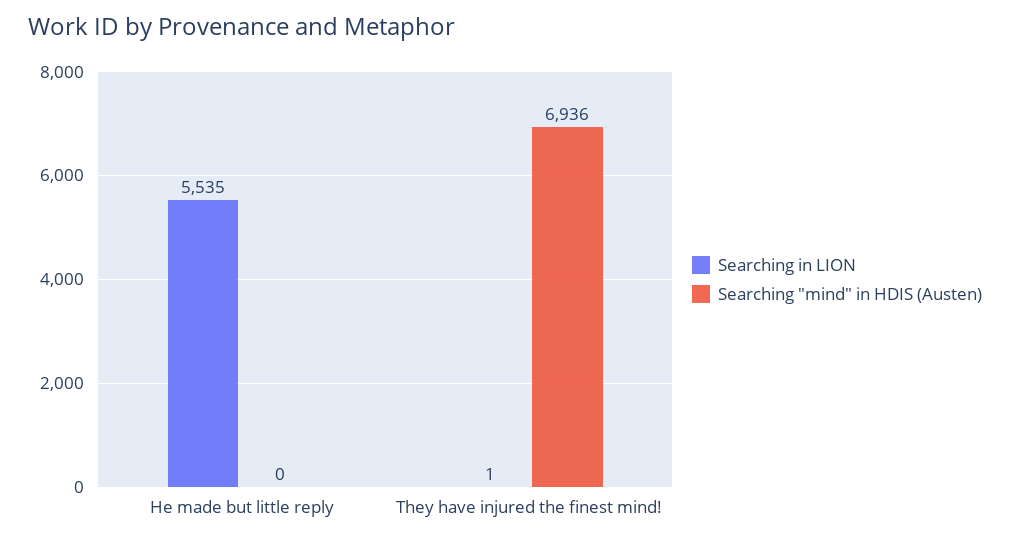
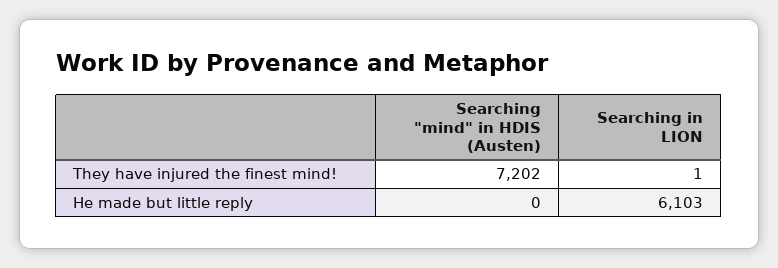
Searching in LION, He made but little reply: 5535 -> 6103
Searching "mind" in HDIS (Austen), They have injured the finest mind!: 6936 -> 7202

